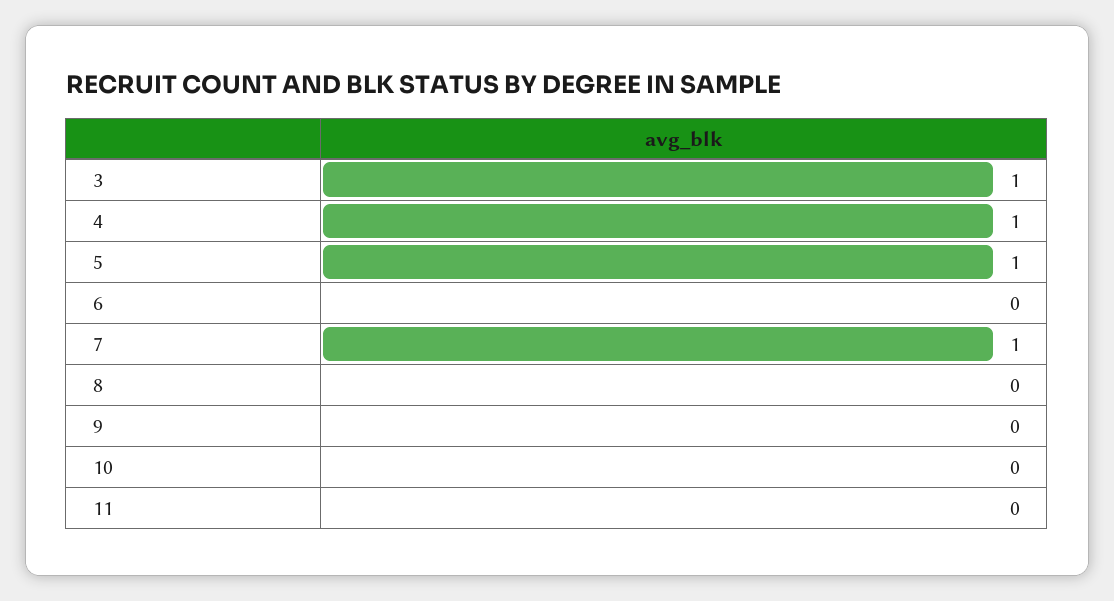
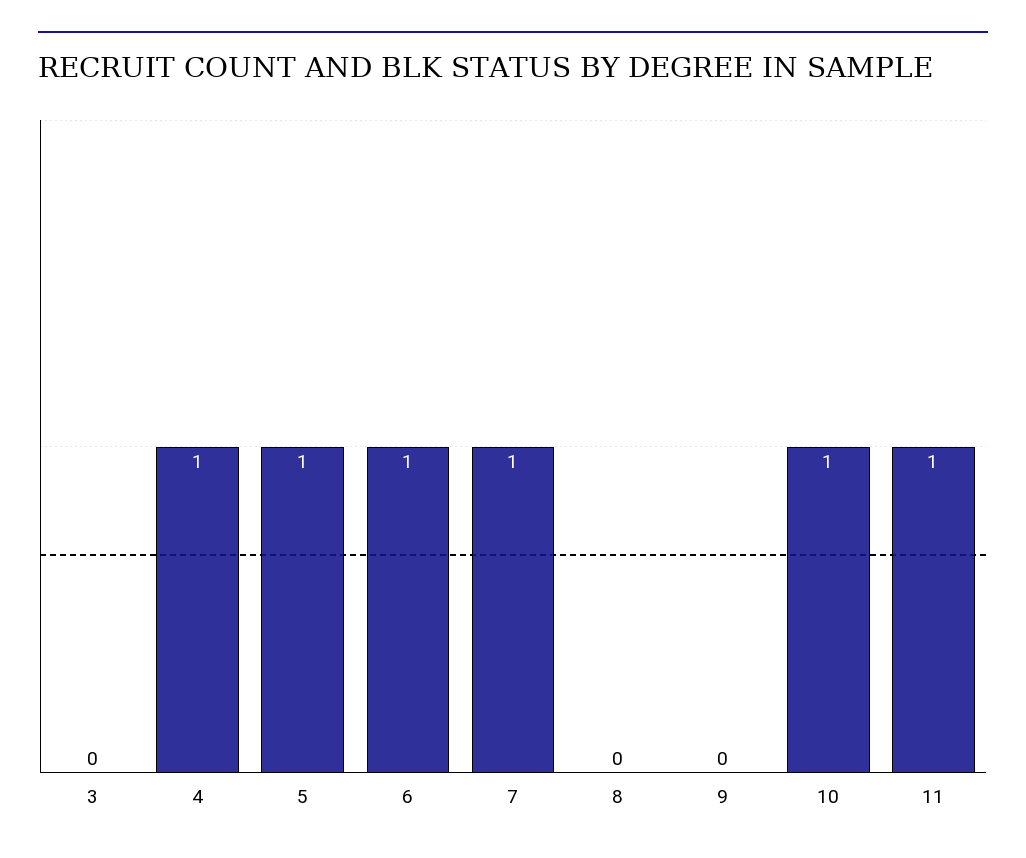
3: 1 -> 0
6: 0 -> 1
10: 0 -> 1
11: 0 -> 1

